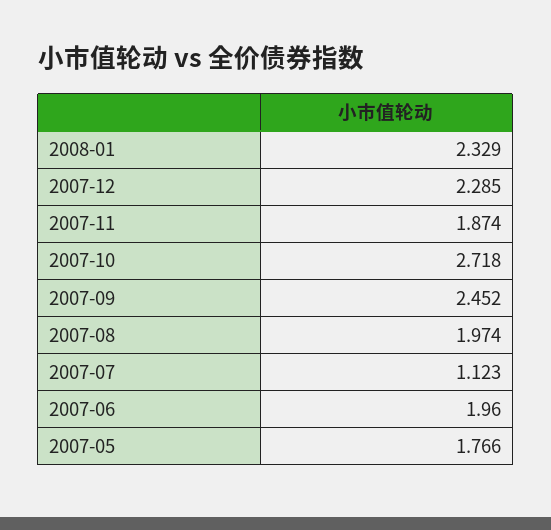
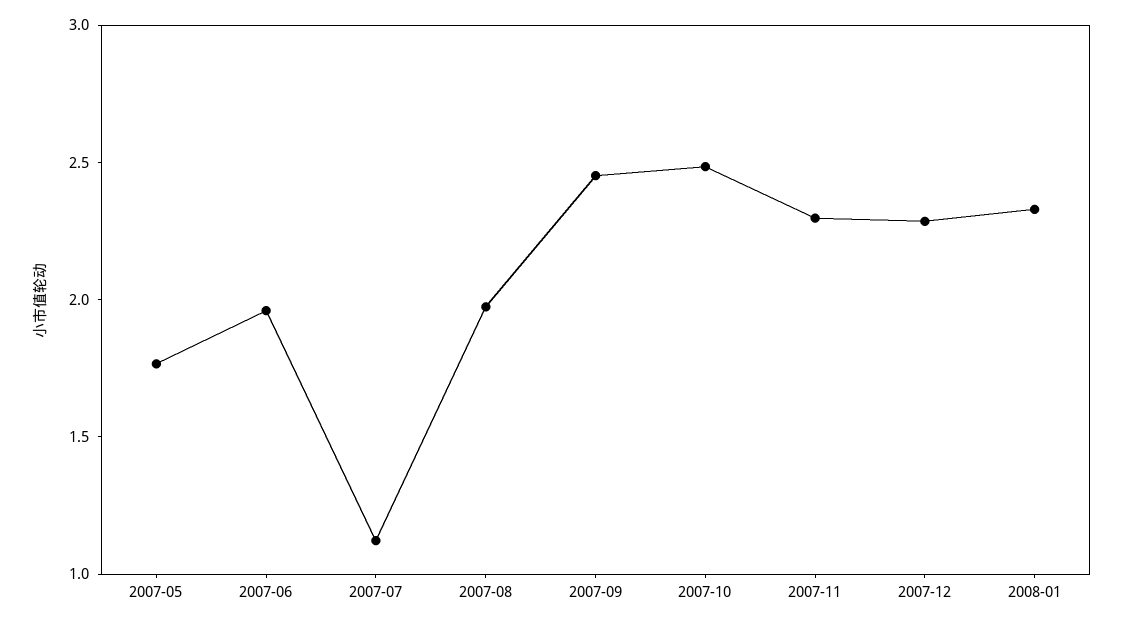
2007-11: 1.874 -> 2.3
2007-10: 2.718 -> 2.5

